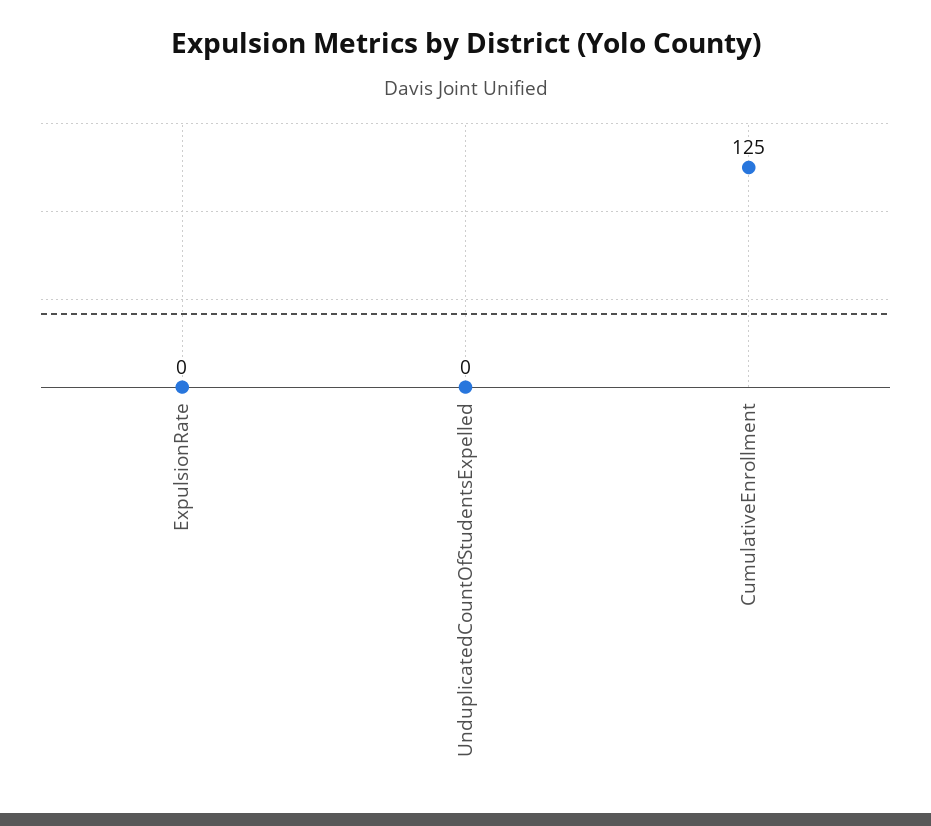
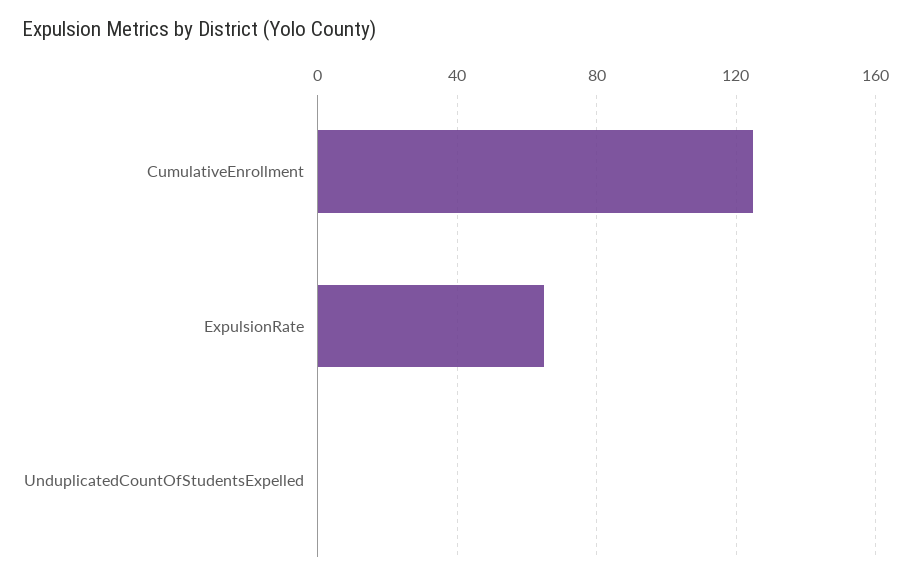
ExpulsionRate: 0 -> 65

